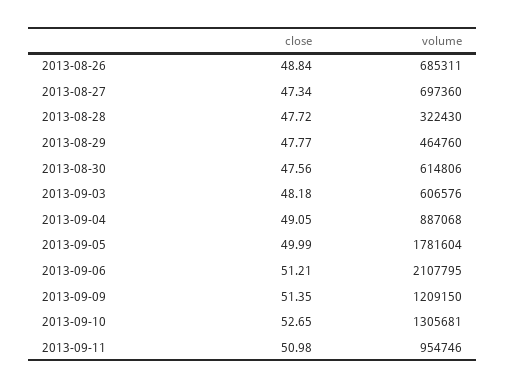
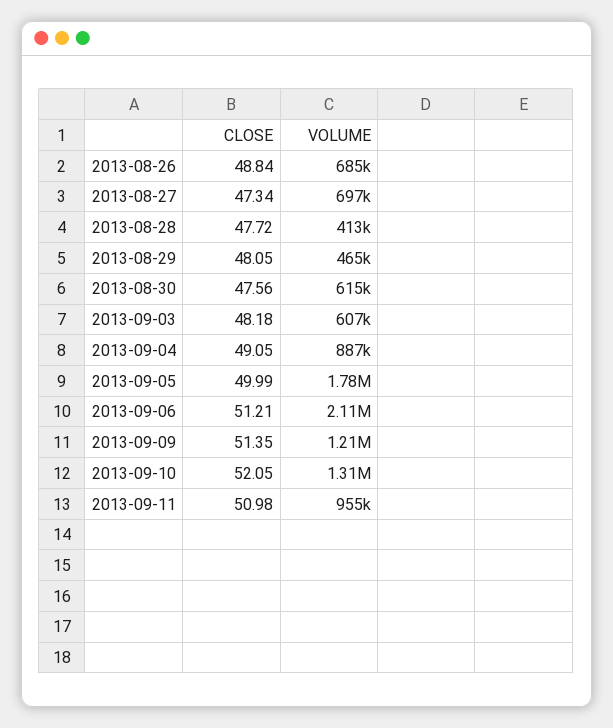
volume, 2013-08-28: 322430 -> 413000
close, 2013-08-29: 47.77 -> 48.05
close, 2013-09-10: 52.65 -> 52.05

